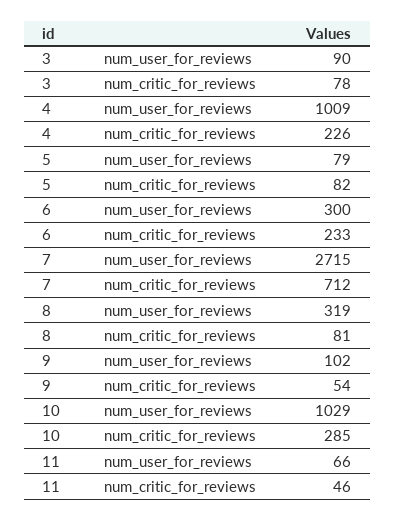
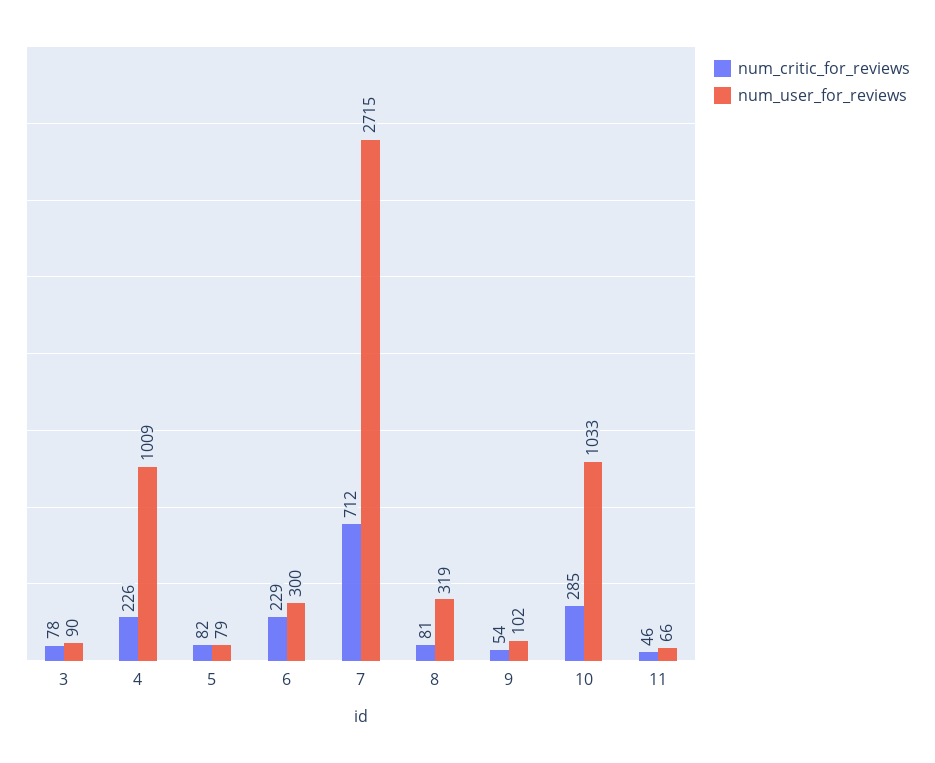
num_critic_for_reviews, 6: 233 -> 229
num_user_for_reviews, 10: 1029 -> 1033

